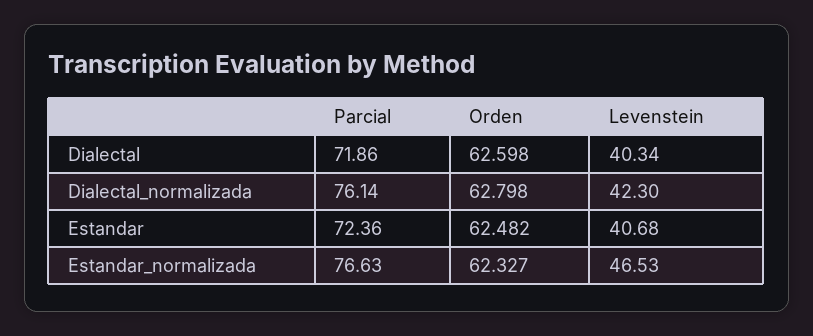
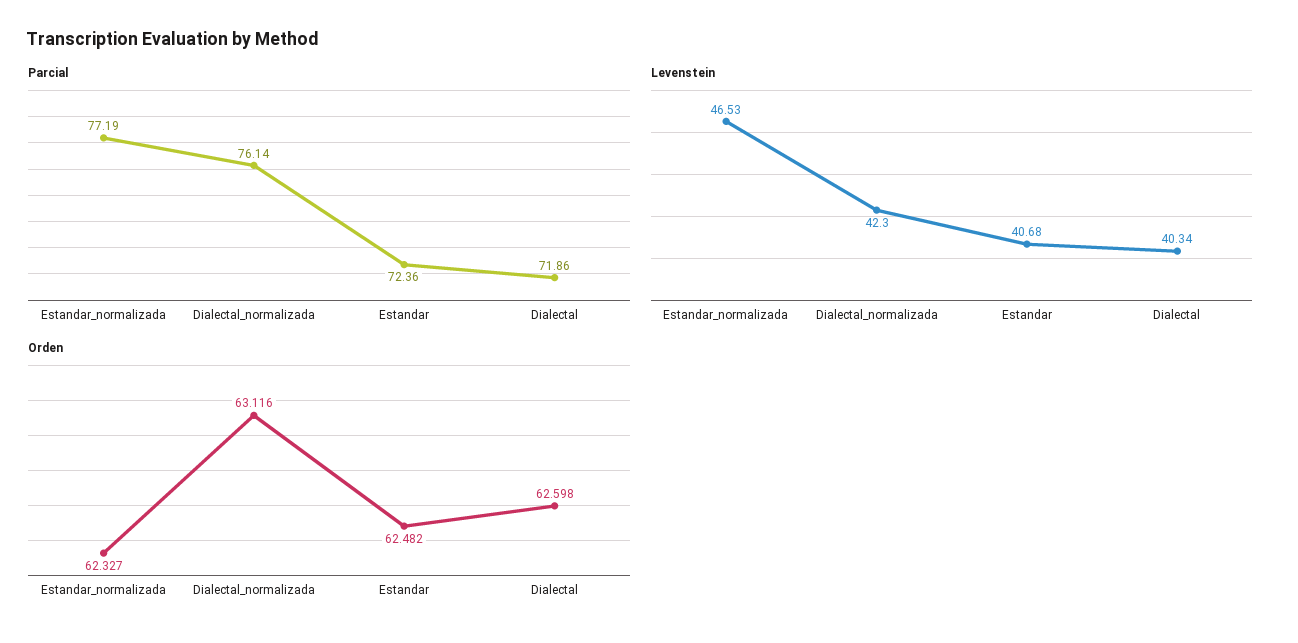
Orden, Dialectal_normalizada: 62.798 -> 63.116
Parcial, Estandar_normalizada: 76.63 -> 77.19

